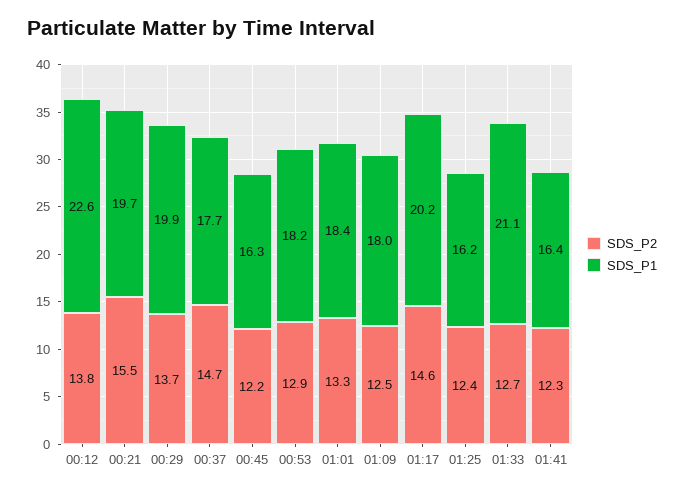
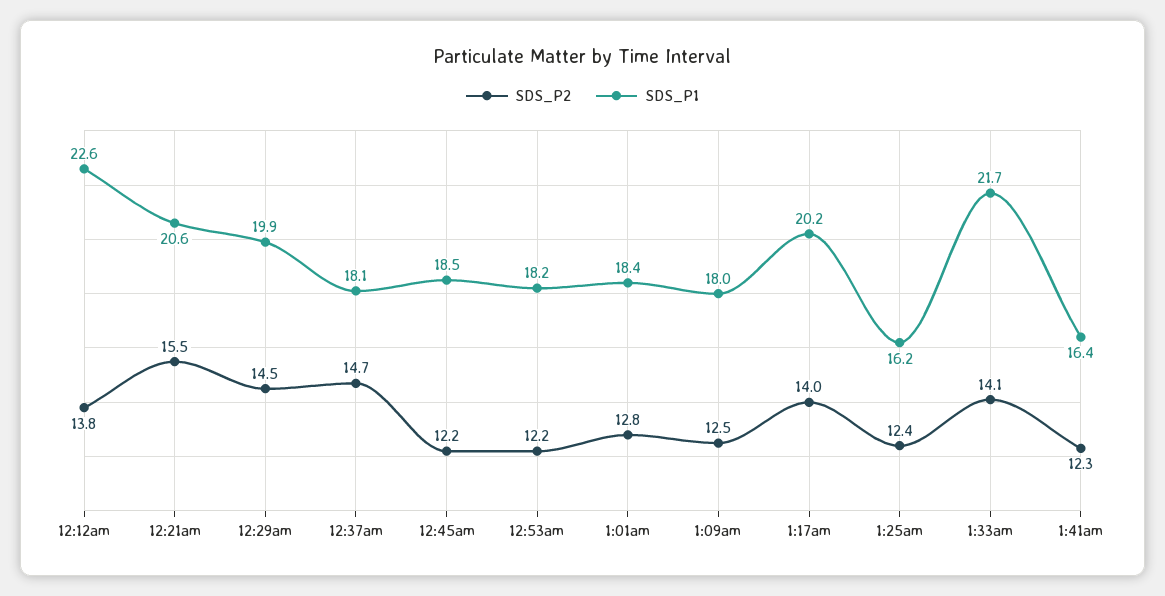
SDS_P1, 00:21: 19.7 -> 20.6
SDS_P2, 00:29: 13.7 -> 14.5
SDS_P1, 00:37: 17.7 -> 18.1
SDS_P1, 00:45: 16.3 -> 18.5
SDS_P2, 00:53: 12.9 -> 12.2
SDS_P2, 01:01: 13.3 -> 12.8
SDS_P2, 01:17: 14.6 -> 14
SDS_P2, 01:33: 12.7 -> 14.1
SDS_P1, 01:33: 21.1 -> 21.7

